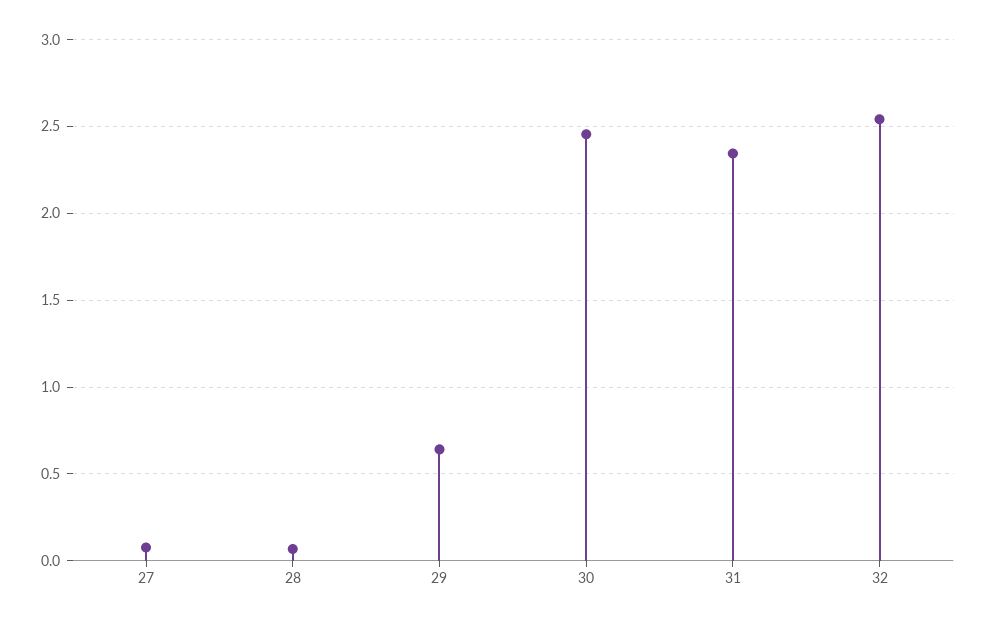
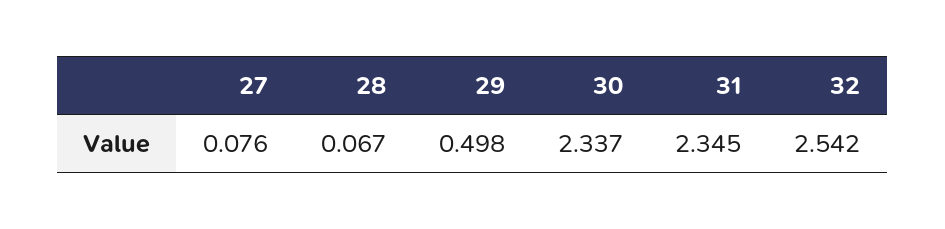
29: 0.65 -> 0.498
30: 2.45 -> 2.337

